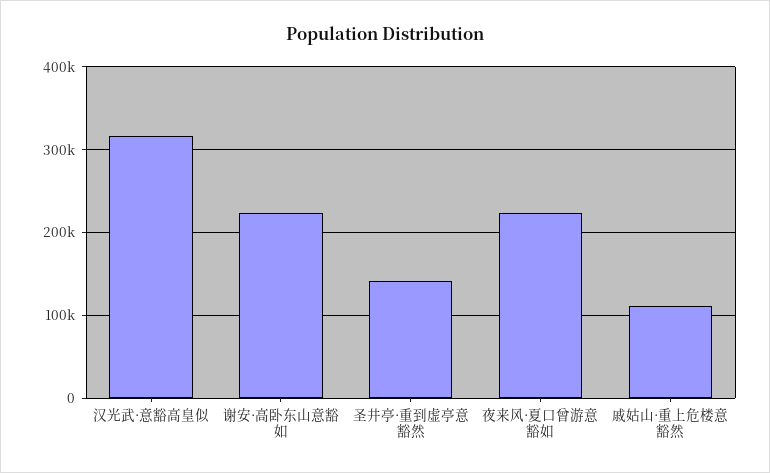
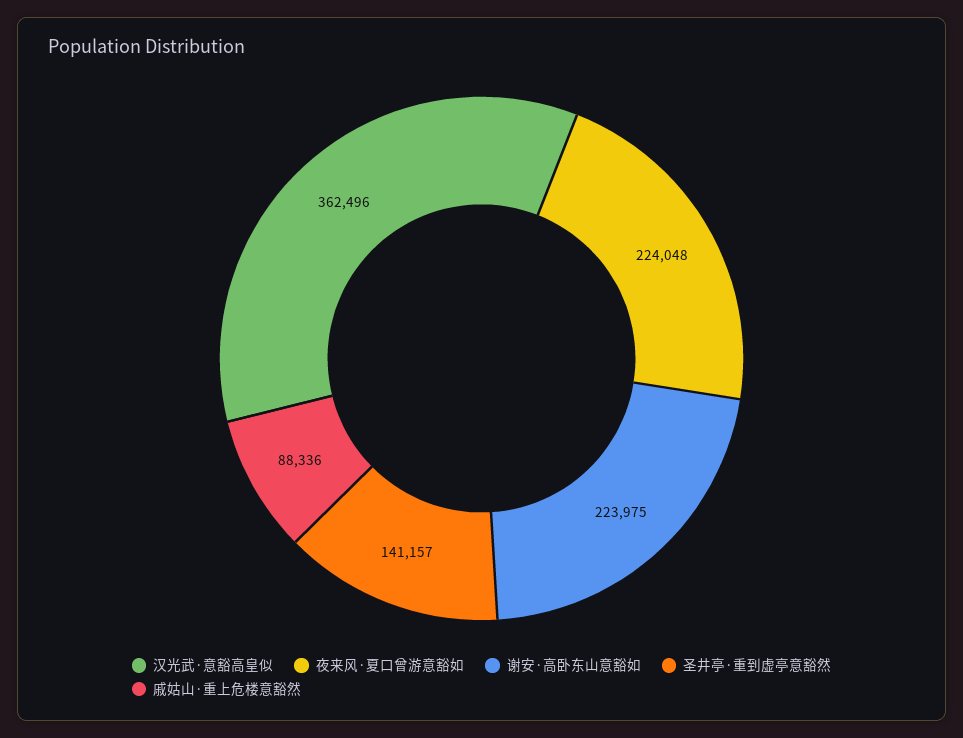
汉光武·意豁高皇似: 320000 -> 362496
戚姑山·重上危楼意豁然: 110000 -> 88336

